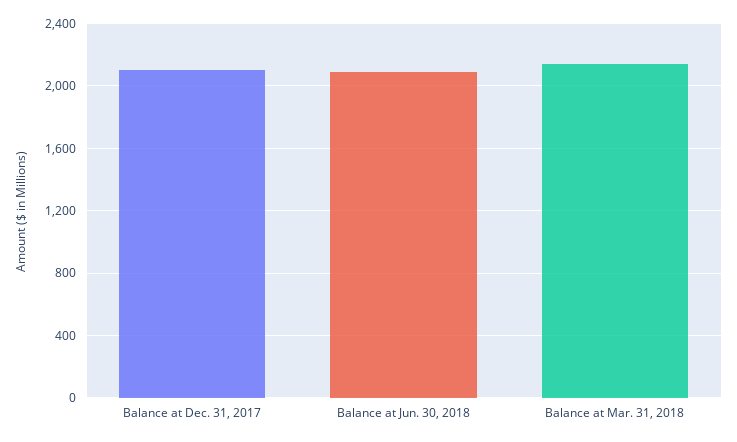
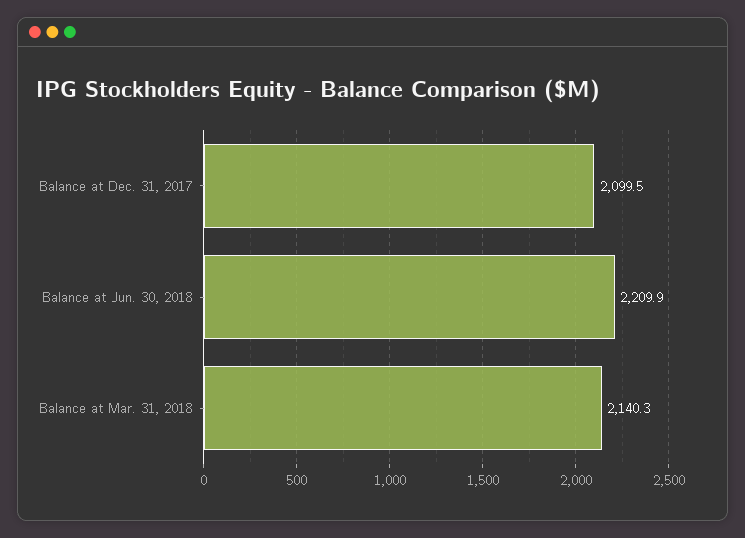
Balance at Jun. 30, 2018: 2100 -> 2209.9

